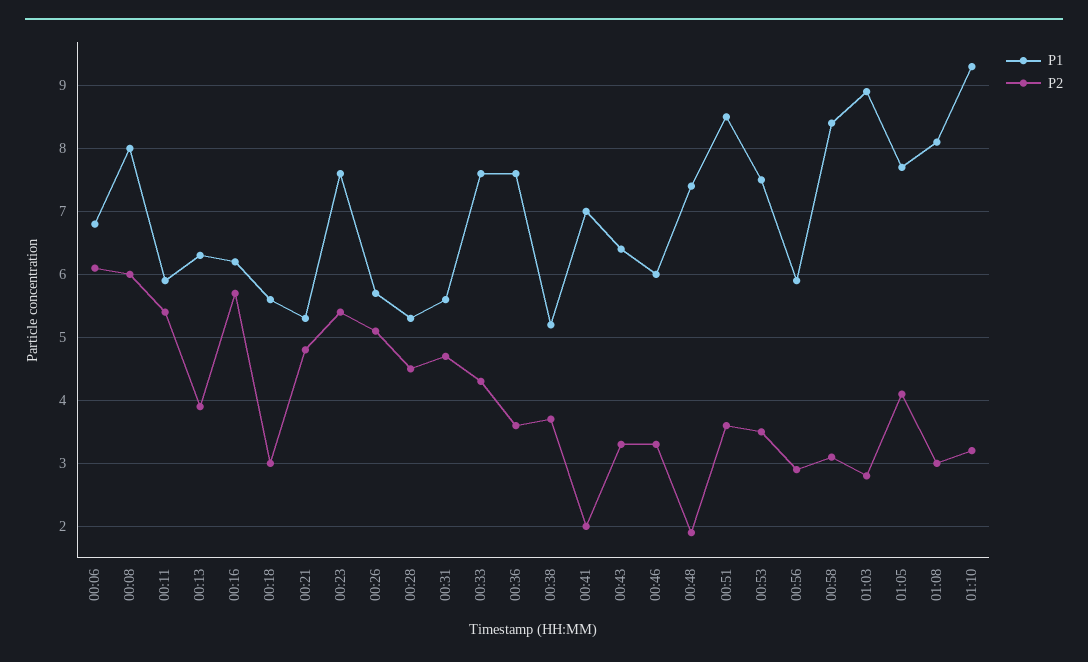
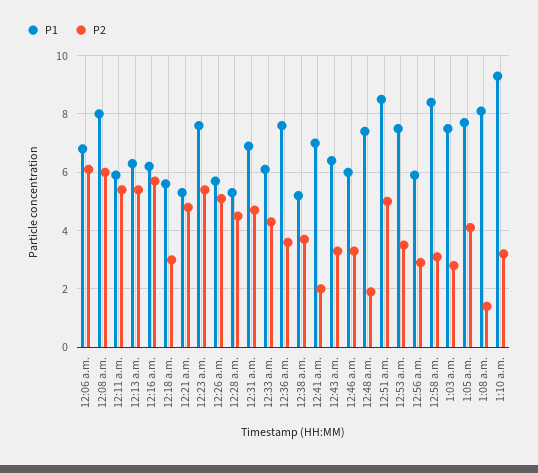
P2, 00:13: 3.9 -> 5.5
P1, 00:31: 5.6 -> 7
P1, 00:33: 7.6 -> 6
P2, 00:51: 3.6 -> 5
P1, 01:03: 8.9 -> 7.5
P2, 01:08: 3 -> 1.5

